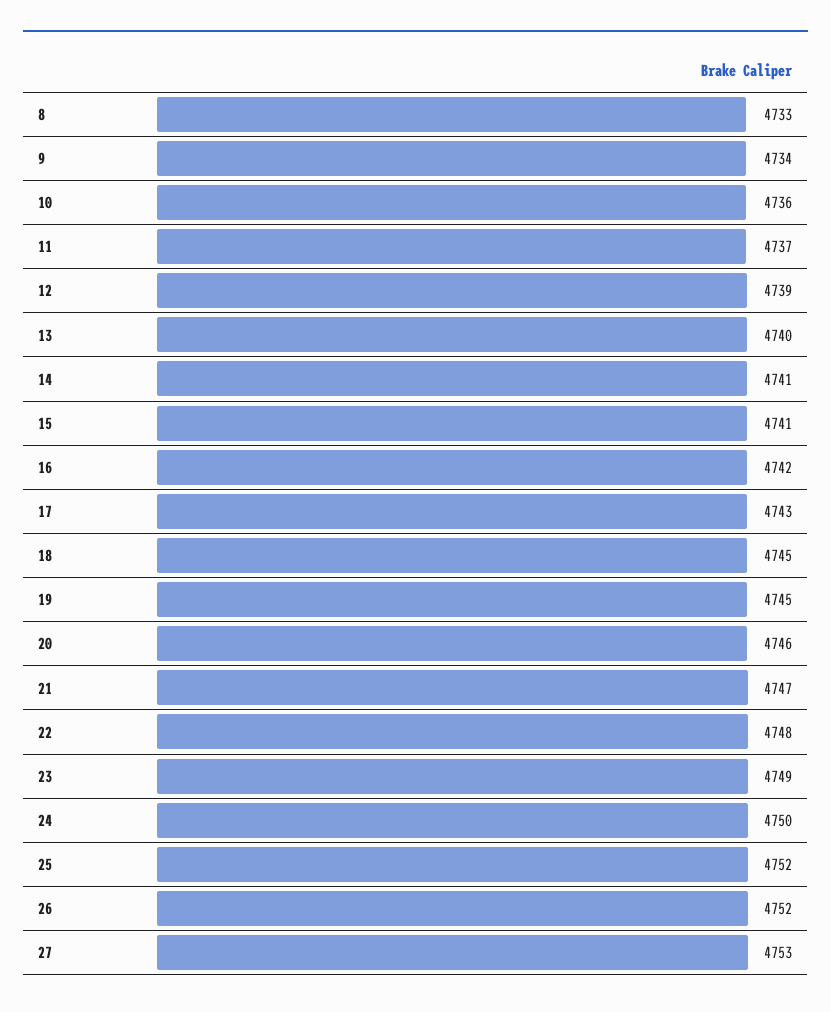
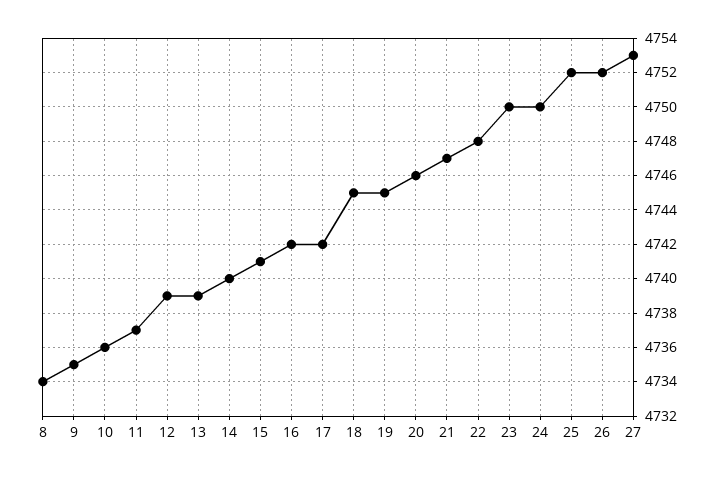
8: 4733 -> 4734
9: 4734 -> 4735
13: 4740 -> 4739
14: 4741 -> 4740
17: 4743 -> 4742
23: 4749 -> 4750

